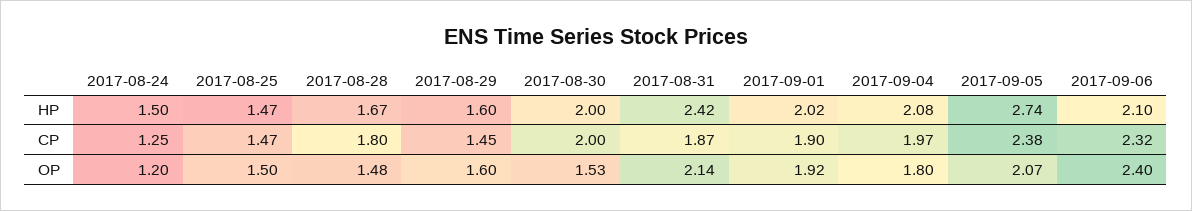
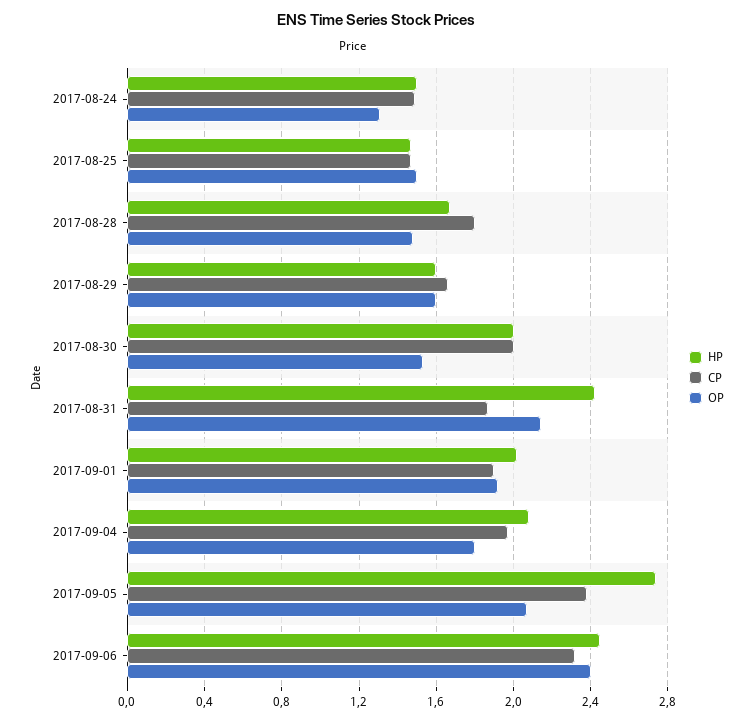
HP, 2017-09-06: 2.1 -> 2.45
CP, 2017-08-24: 1.25 -> 1.5
CP, 2017-08-29: 1.45 -> 1.65
OP, 2017-08-24: 1.2 -> 1.3

